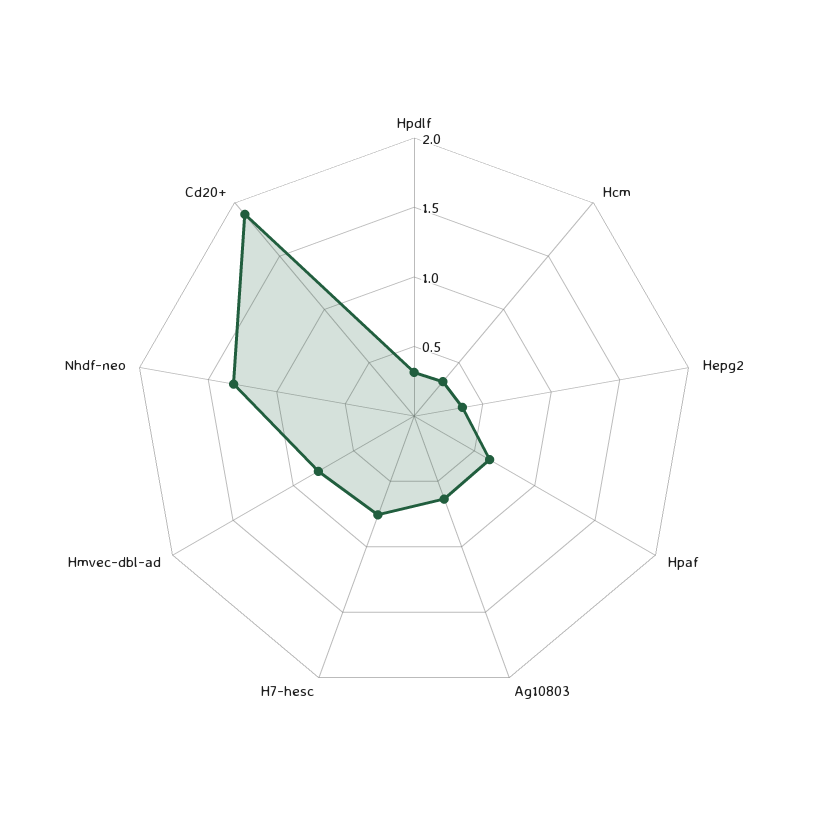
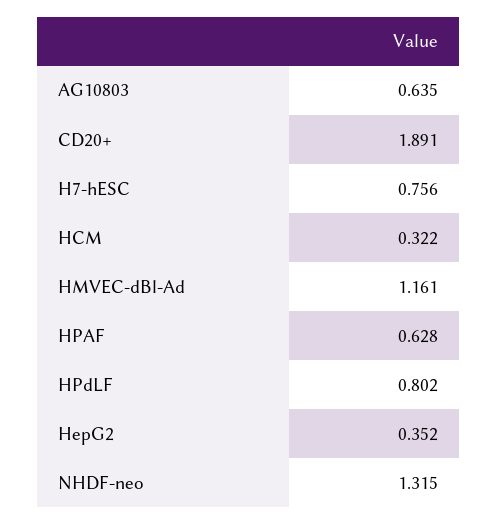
Hpdlf: 0.3 -> 0.802
Hmvec-dbl-ad: 0.8 -> 1.161

